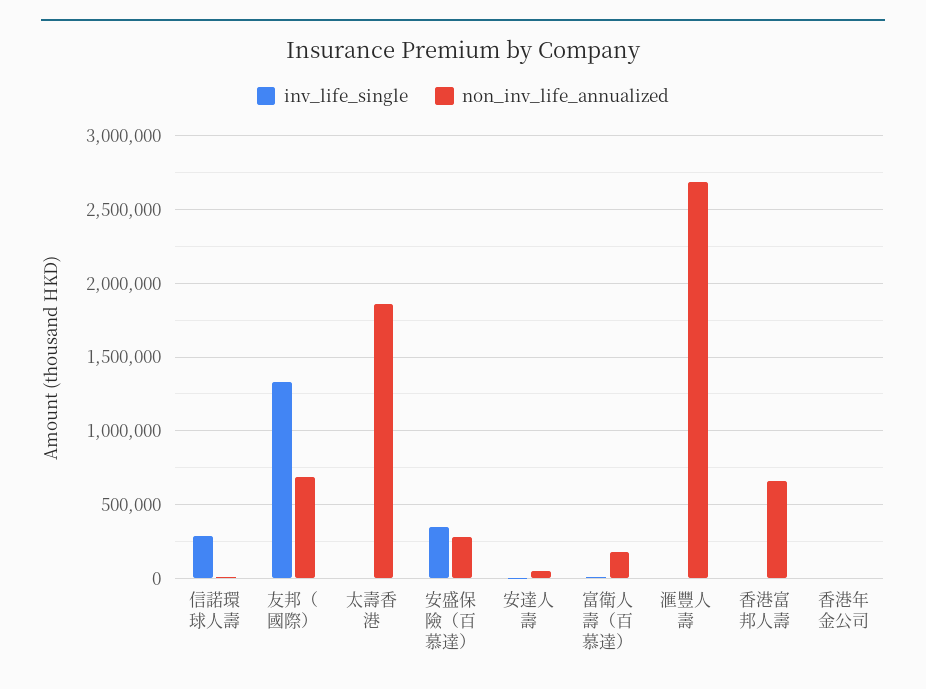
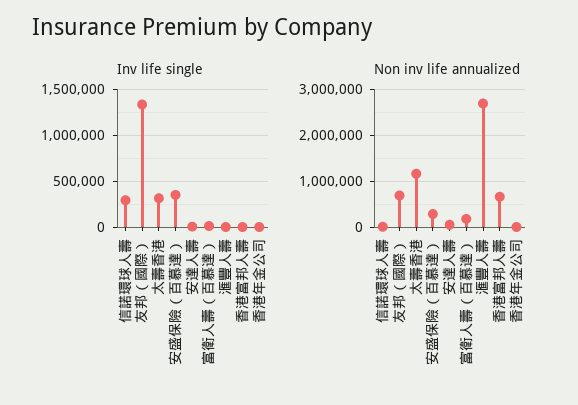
inv_life_single, 太壽香港: 0 -> 300000
non_inv_life_annualized, 太壽香港: 1850000 -> 1200000

